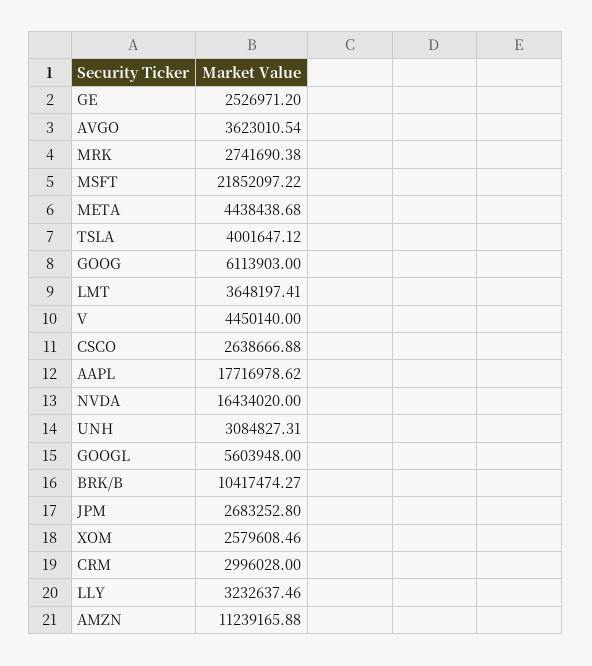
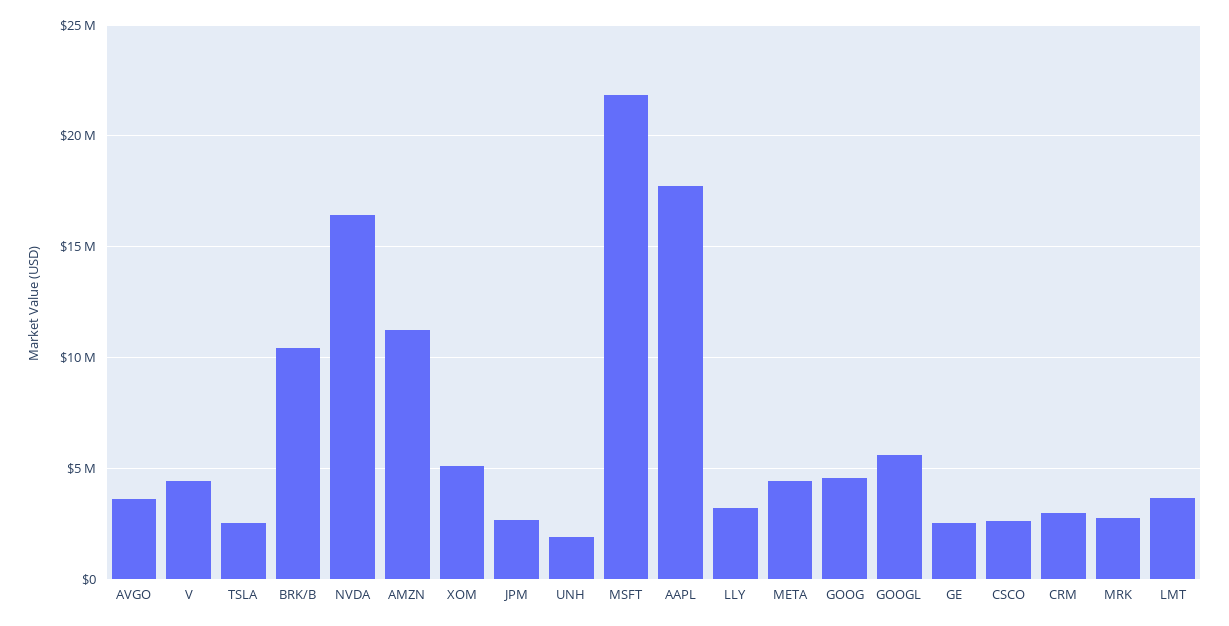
TSLA: 4001647.12 -> 2500000
GOOG: 6113903 -> 4500000
UNH: 3084827.31 -> 2000000
XOM: 2579608.46 -> 5000000

